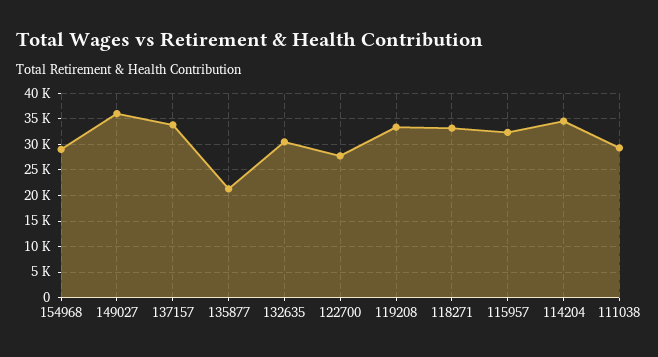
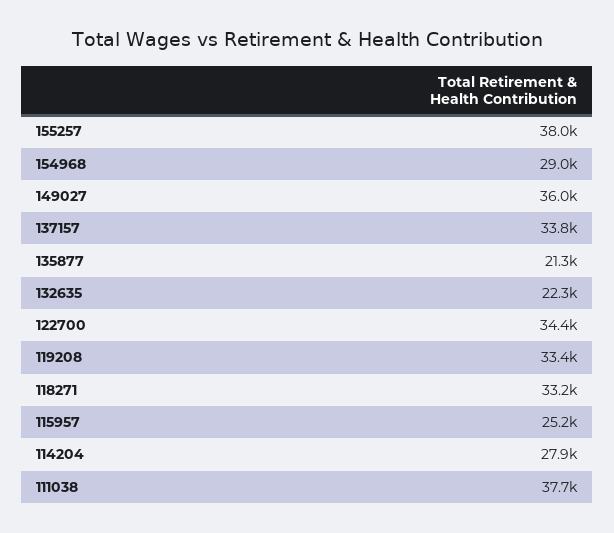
132635: 30000 -> 22300
122700: 27500 -> 34400
115957: 32500 -> 25200
114204: 35000 -> 27900
111038: 30000 -> 37700
155257: none -> 38000

